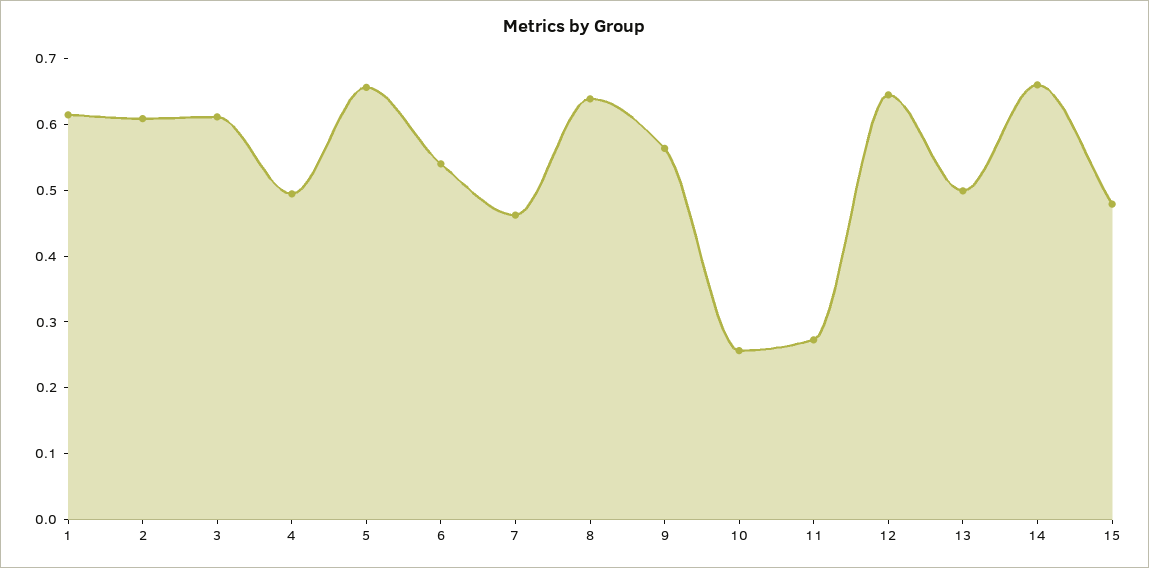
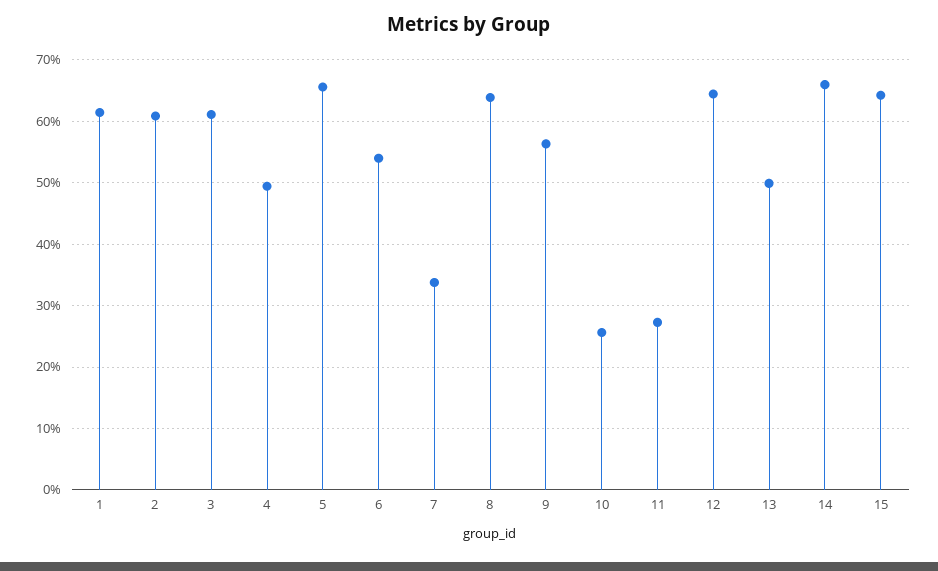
7: 0.46 -> 0.34
15: 0.48 -> 0.64

